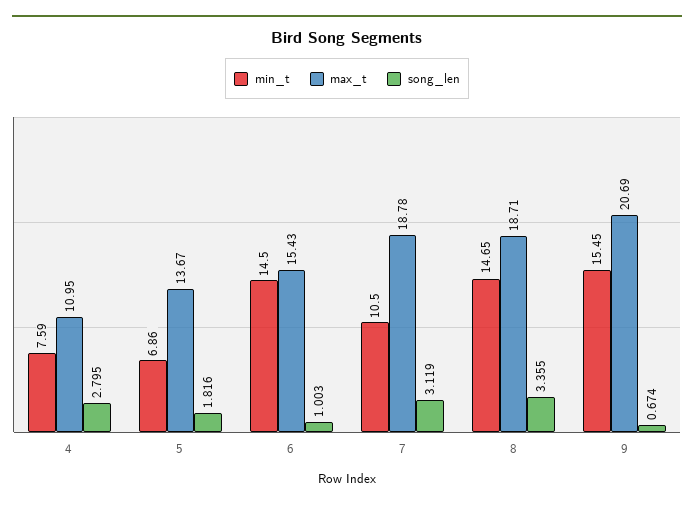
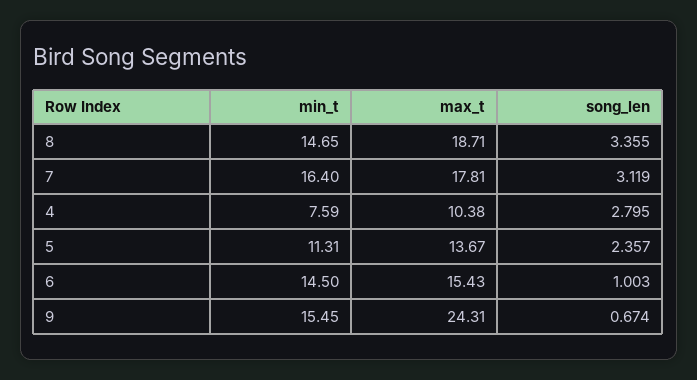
max_t, 4: 10.95 -> 10.38
min_t, 5: 6.86 -> 11.31
song_len, 5: 1.816 -> 2.357
min_t, 7: 10.5 -> 16.4
max_t, 7: 18.78 -> 17.81
max_t, 9: 20.69 -> 24.31

